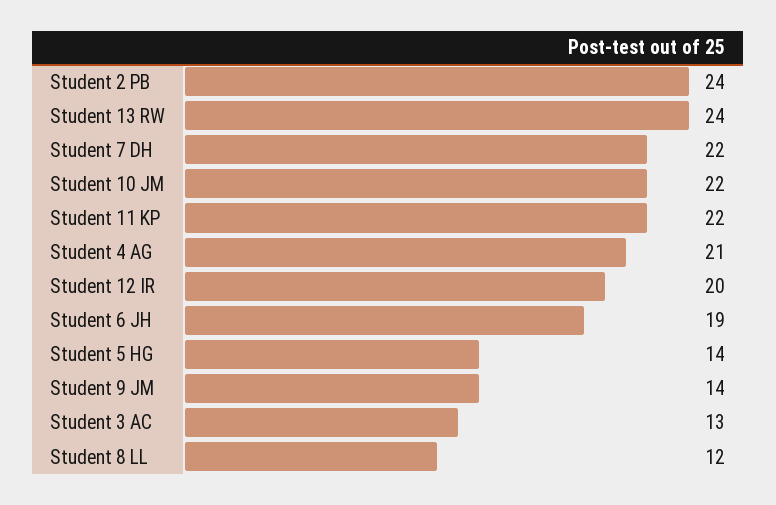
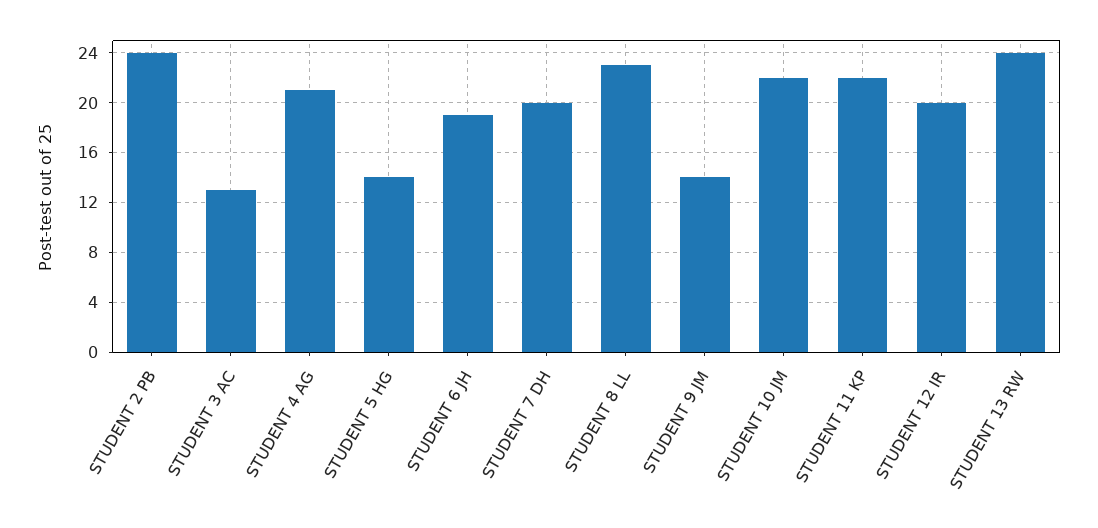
Student 7 DH: 22 -> 20
Student 8 LL: 12 -> 23

